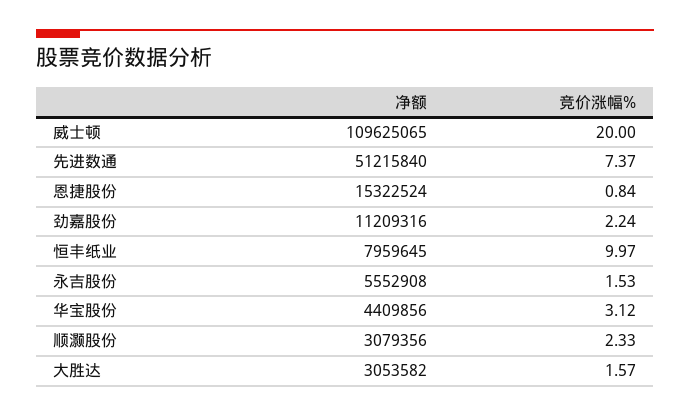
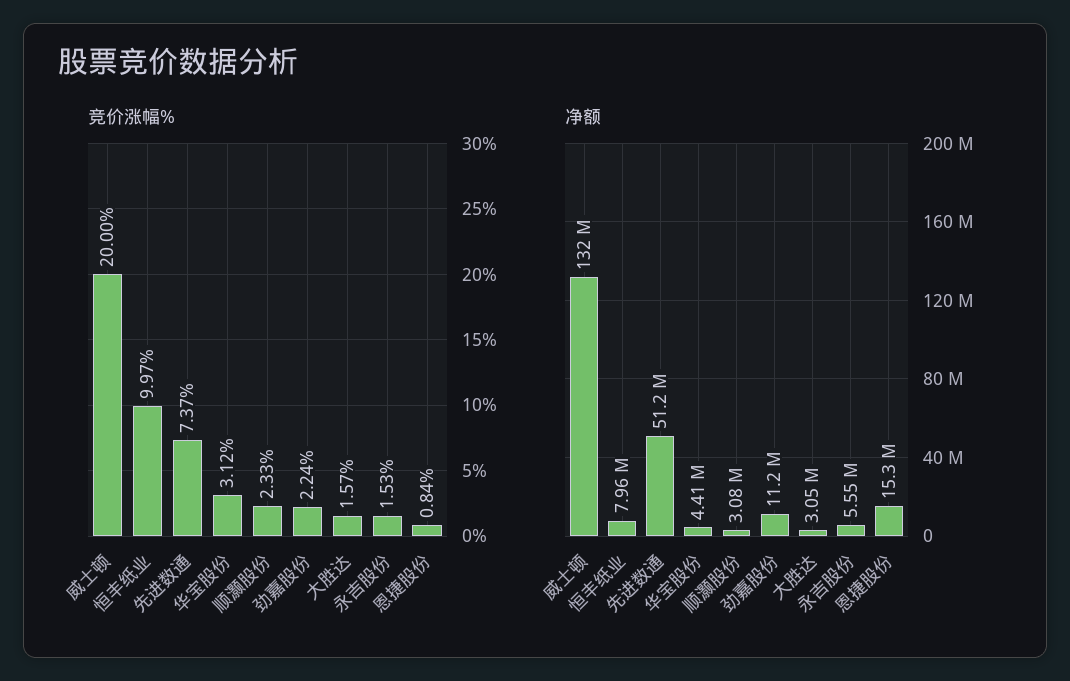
净额, 威士顿: 109625065 -> 132000000

